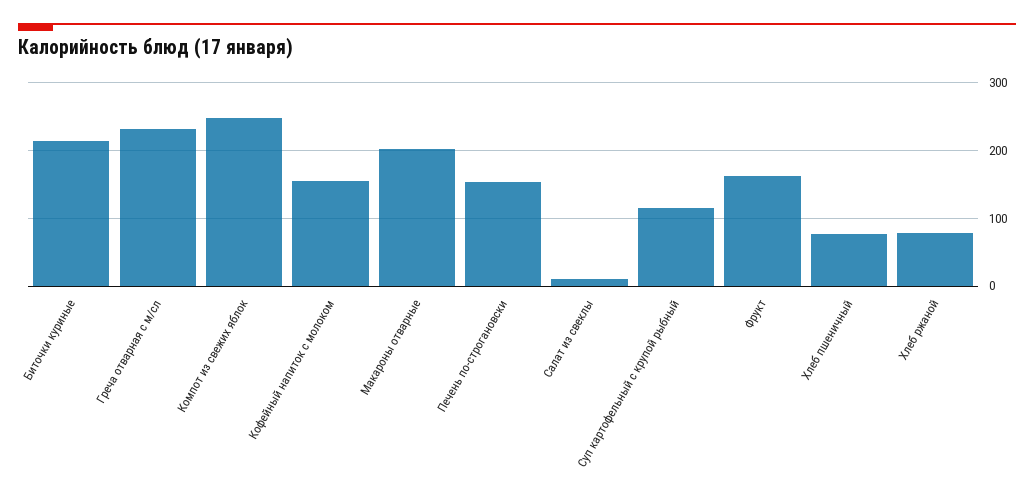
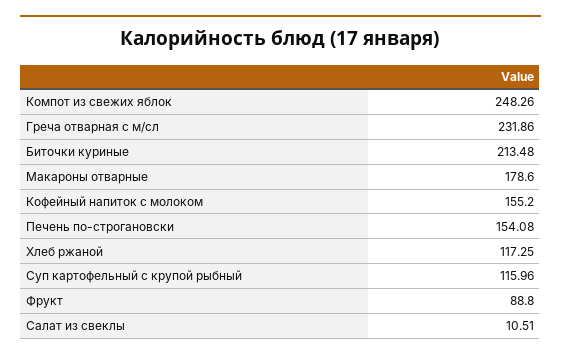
Макароны отварные: 200 -> 178.6
Фрукт: 160 -> 88.8
Хлеб пшеничный: 80 -> none
Хлеб ржаной: 80 -> 117.25

